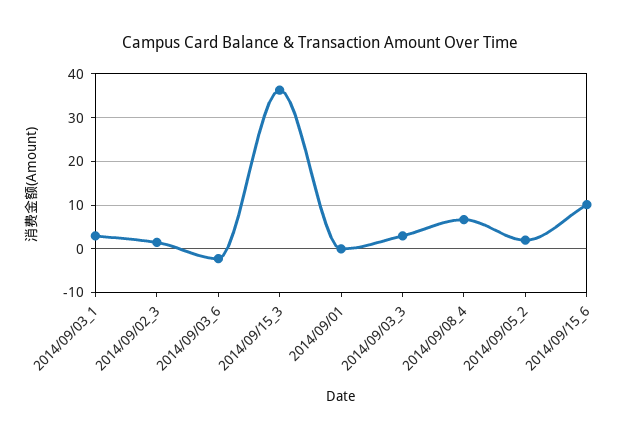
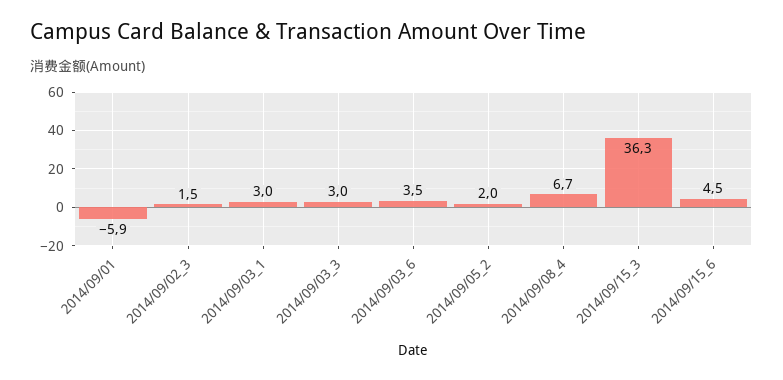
2014/09/03_6: -2 -> 3.5
2014/09/01: 0 -> -5.9
2014/09/15_6: 10 -> 4.5

